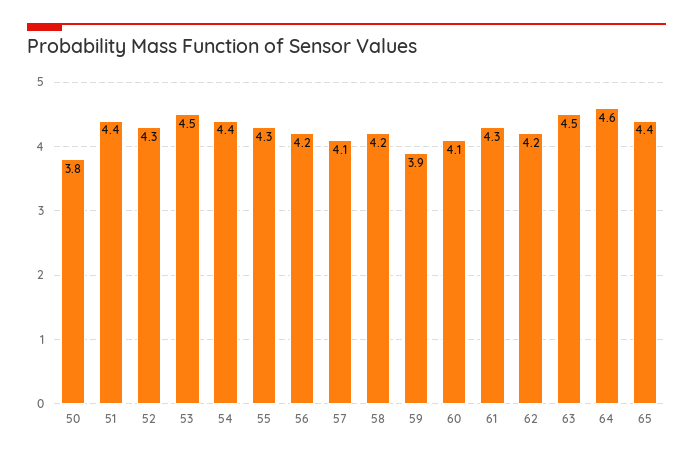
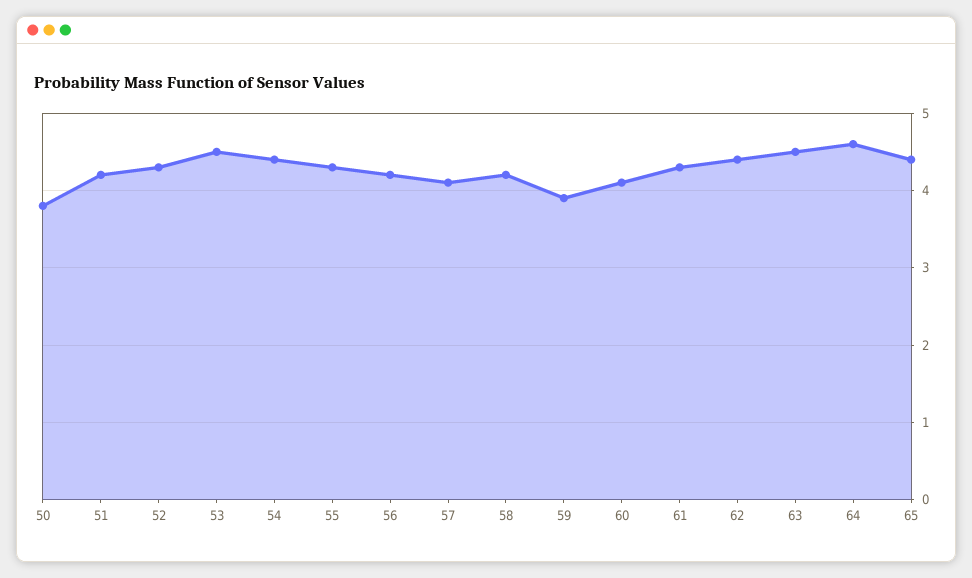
51: 4.4 -> 4.2
62: 4.2 -> 4.4

